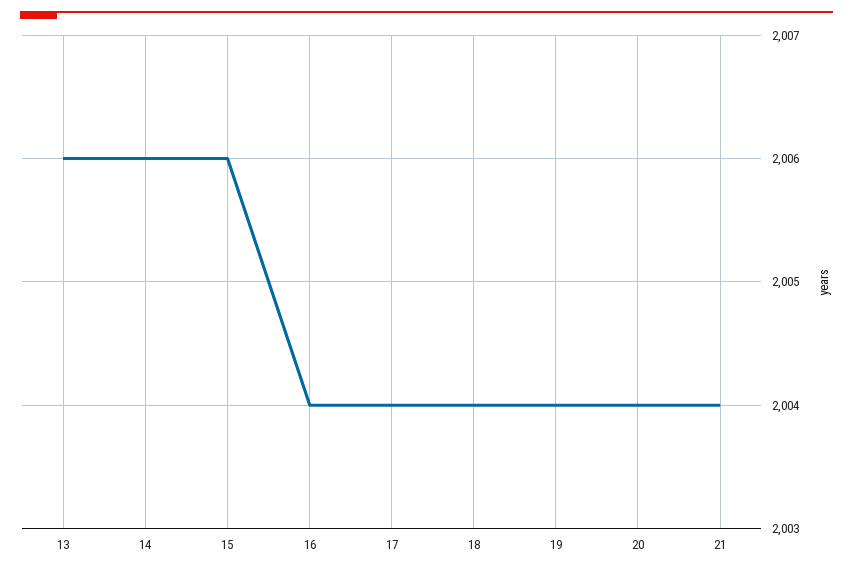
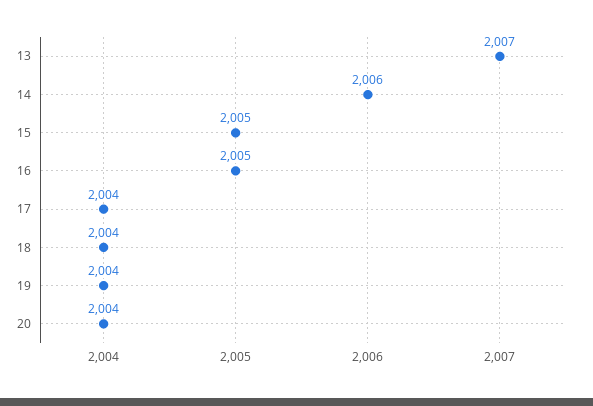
13: 2006 -> 2007
15: 2006 -> 2005
16: 2004 -> 2005
21: 2004 -> none

